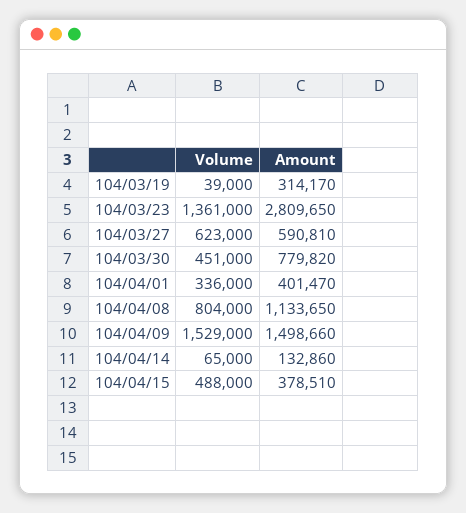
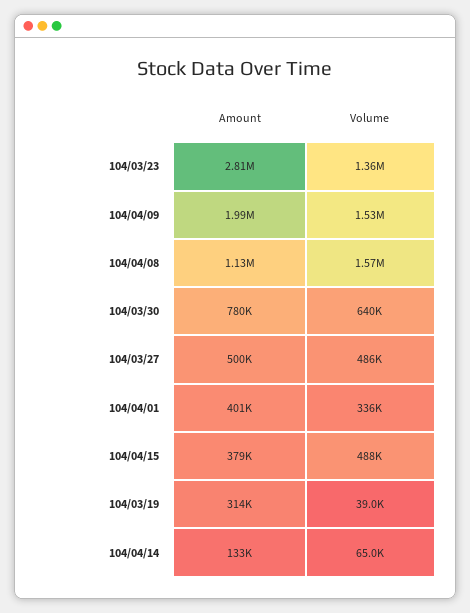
Volume, 104/03/27: 623000 -> 486000
Amount, 104/03/27: 590810 -> 500000
Volume, 104/03/30: 451000 -> 640000
Volume, 104/04/08: 804000 -> 1570000
Amount, 104/04/09: 1498660 -> 1990000

